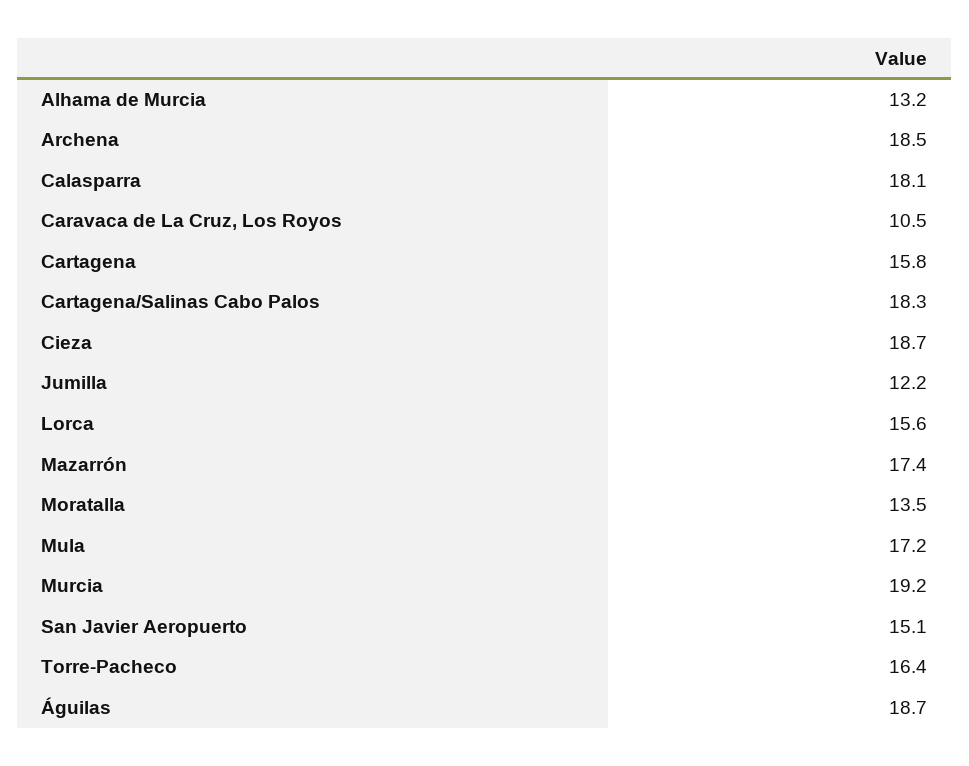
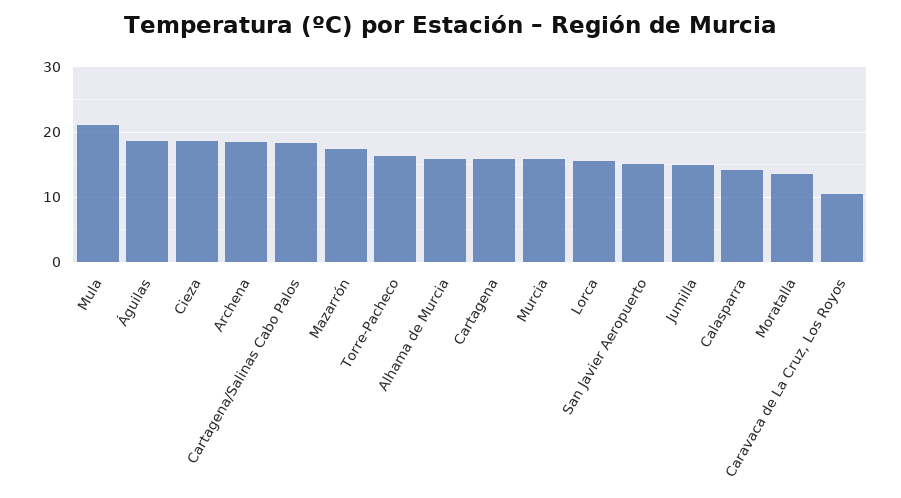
Alhama de Murcia: 13.2 -> 16
Calasparra: 18.1 -> 14
Jumilla: 12.2 -> 15
Mula: 17.2 -> 21
Murcia: 19.2 -> 16

